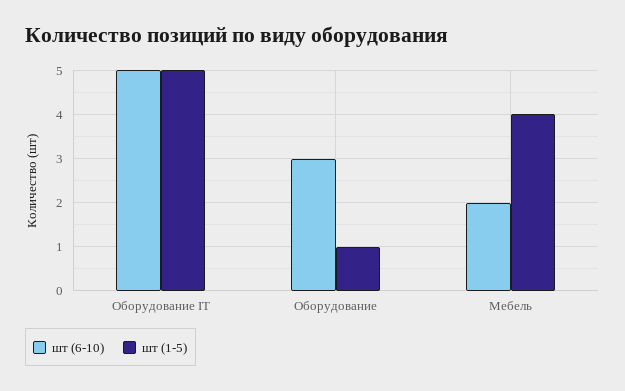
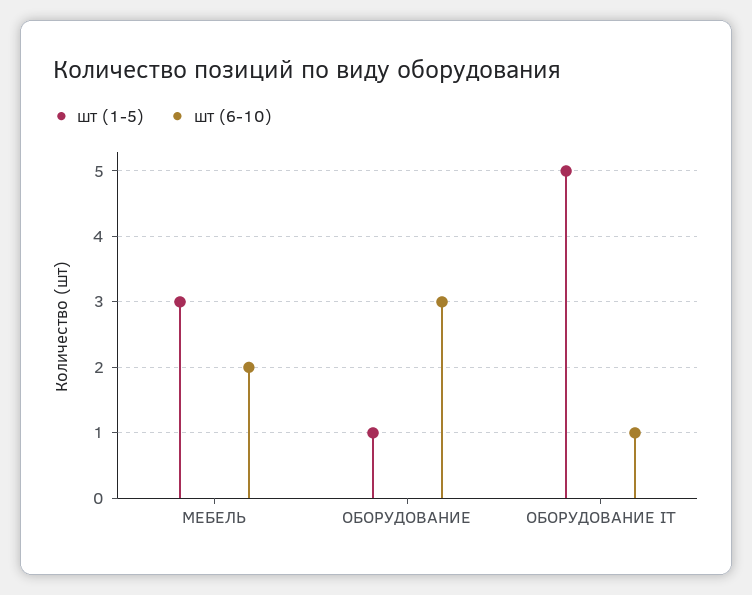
шт (6-10), Оборудование IT: 5 -> 1
шт (1-5), Мебель: 4 -> 3

